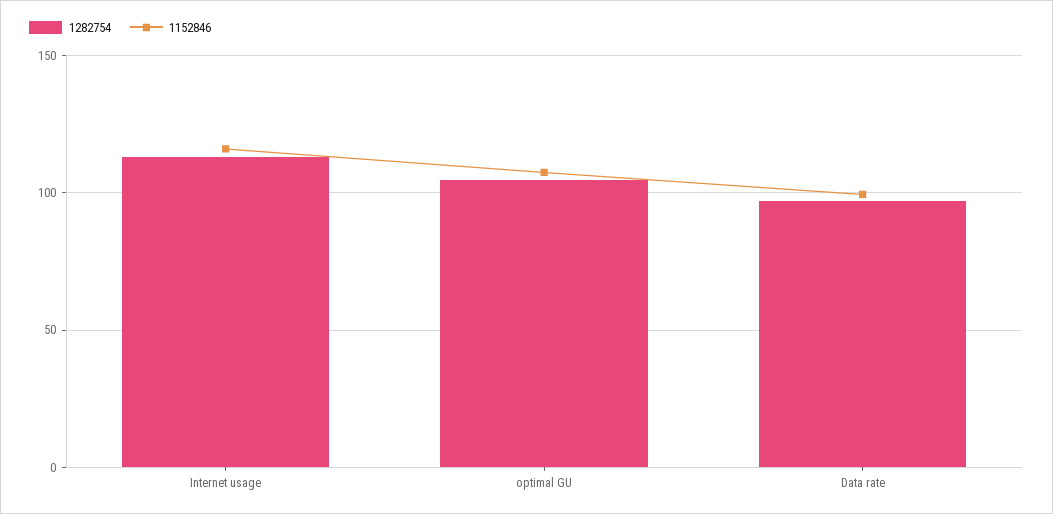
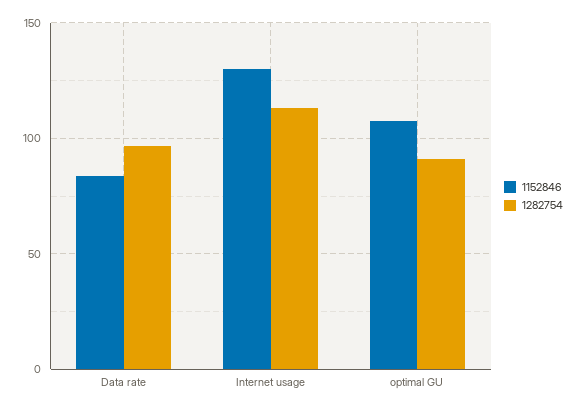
1152846, Internet usage: 115 -> 130
1282754, optimal GU: 105 -> 90
1152846, Data rate: 100 -> 85

